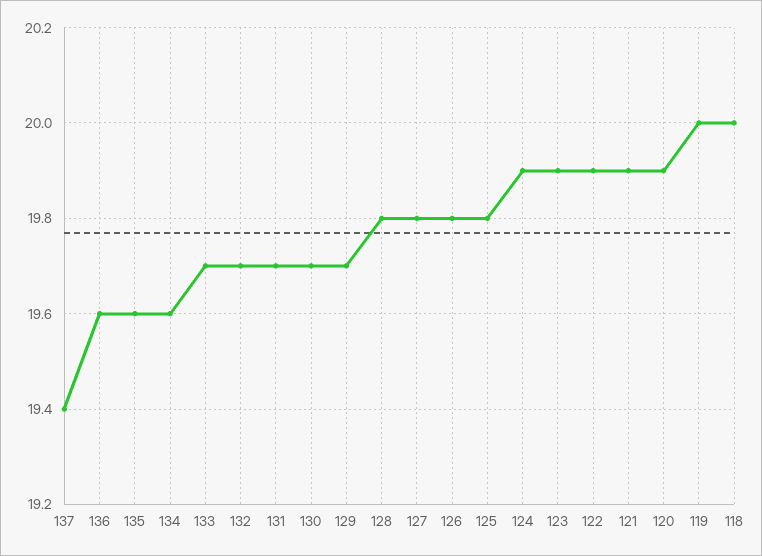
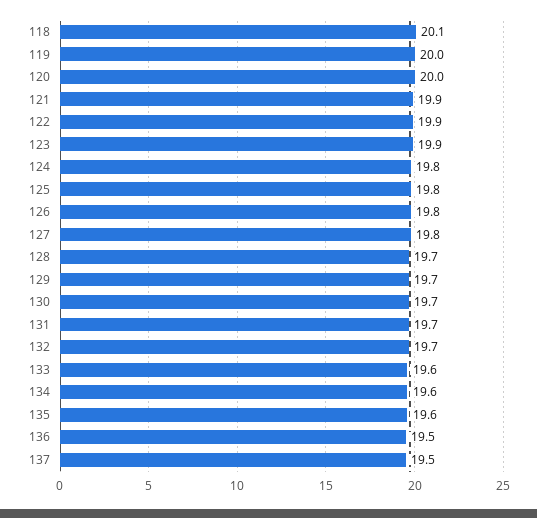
137: 19.4 -> 19.5
136: 19.6 -> 19.5
133: 19.7 -> 19.6
128: 19.8 -> 19.7
124: 19.9 -> 19.8
120: 19.9 -> 20
118: 20 -> 20.1

